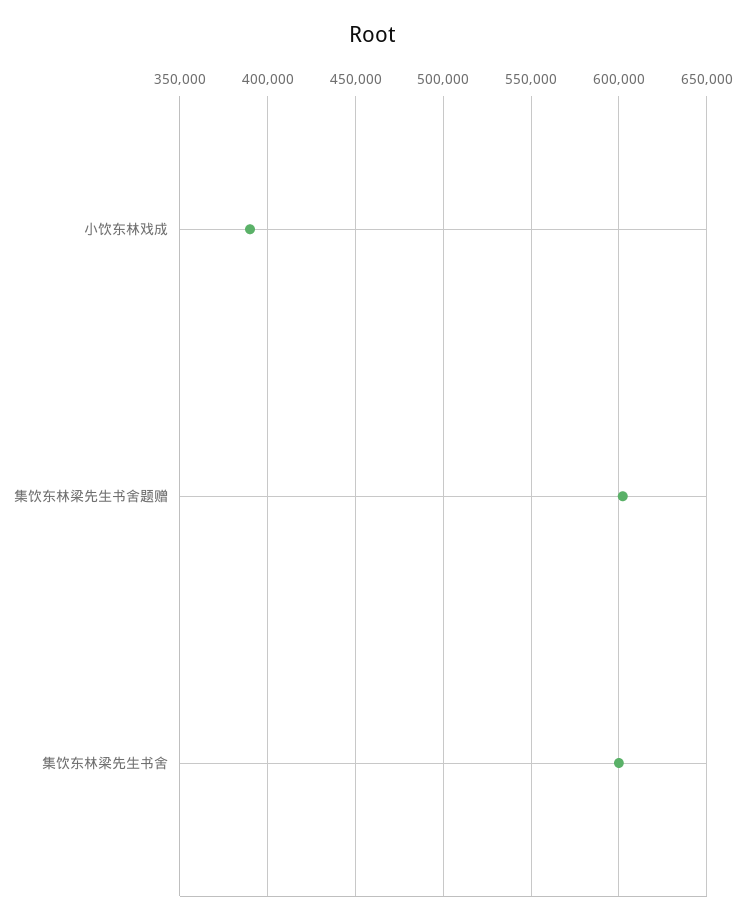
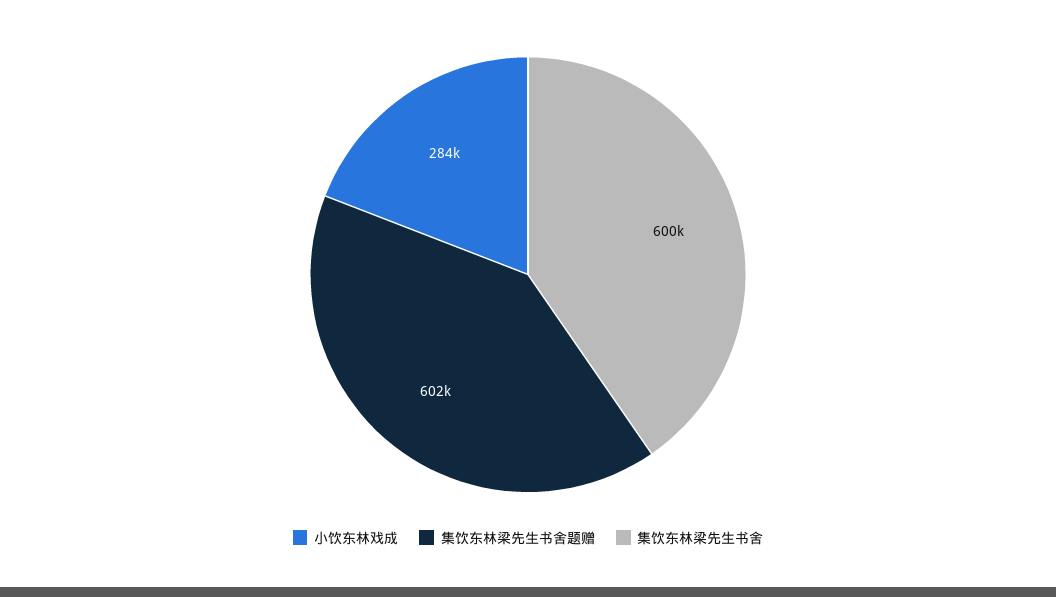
小饮东林戏成: 390000 -> 284000

